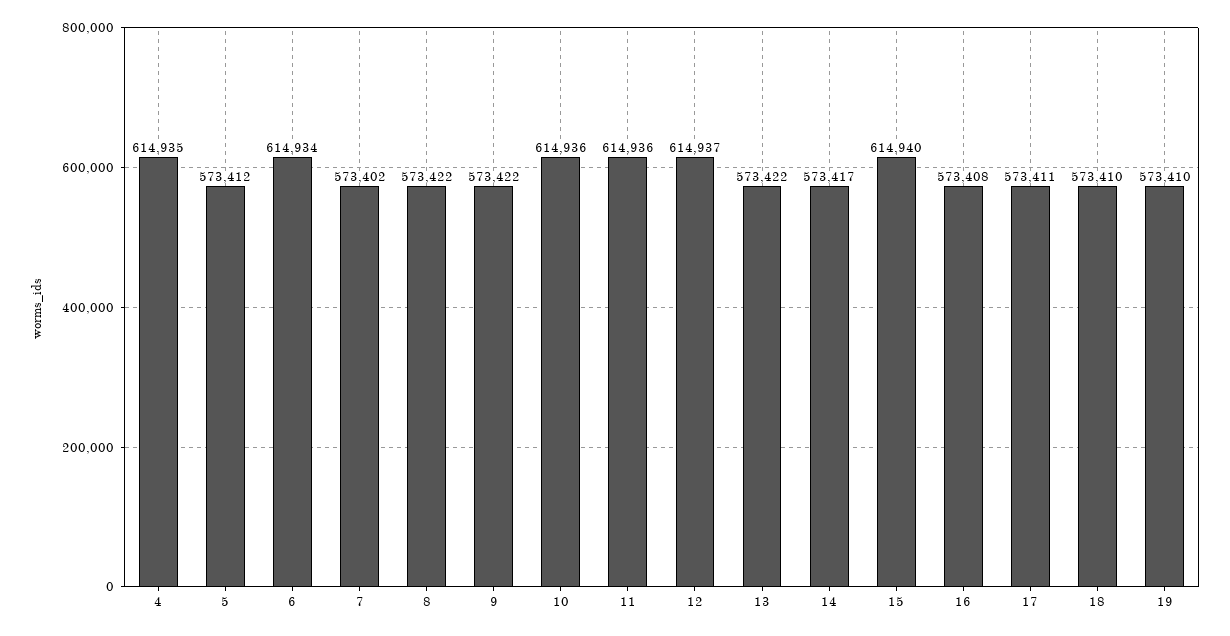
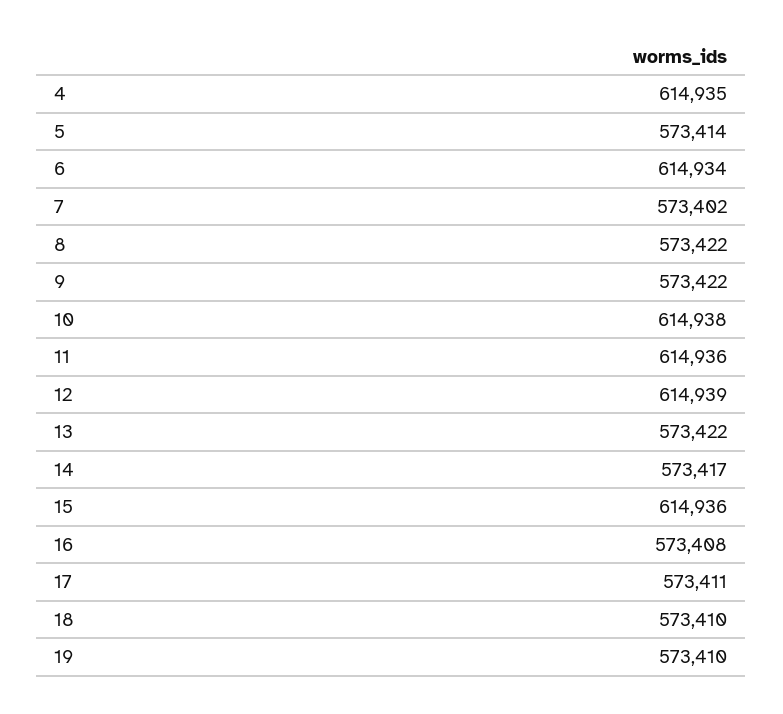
5: 573412 -> 573414
10: 614936 -> 614938
12: 614937 -> 614939
15: 614940 -> 614936

